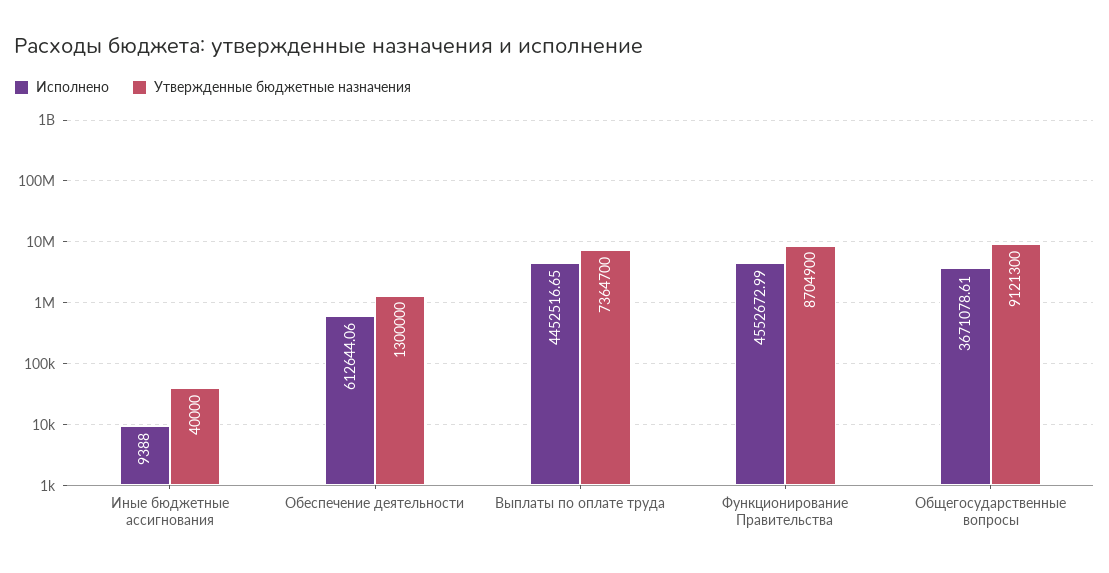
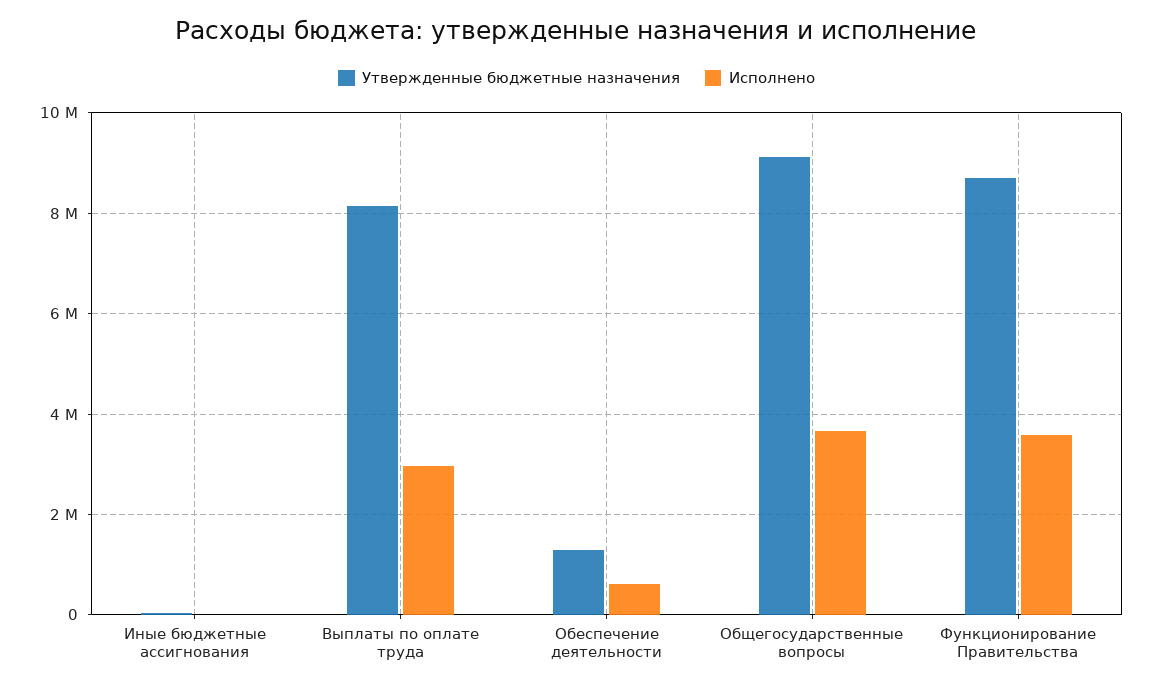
Исполнено, Выплаты по оплате труда: 4452516.65 -> 3000000
Утвержденные бюджетные назначения, Выплаты по оплате труда: 7364700 -> 8200000
Исполнено, Функционирование Правительства: 4552672.99 -> 3600000

